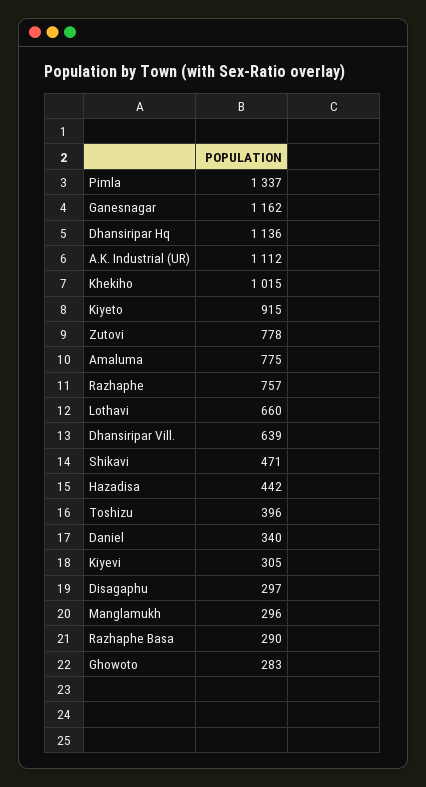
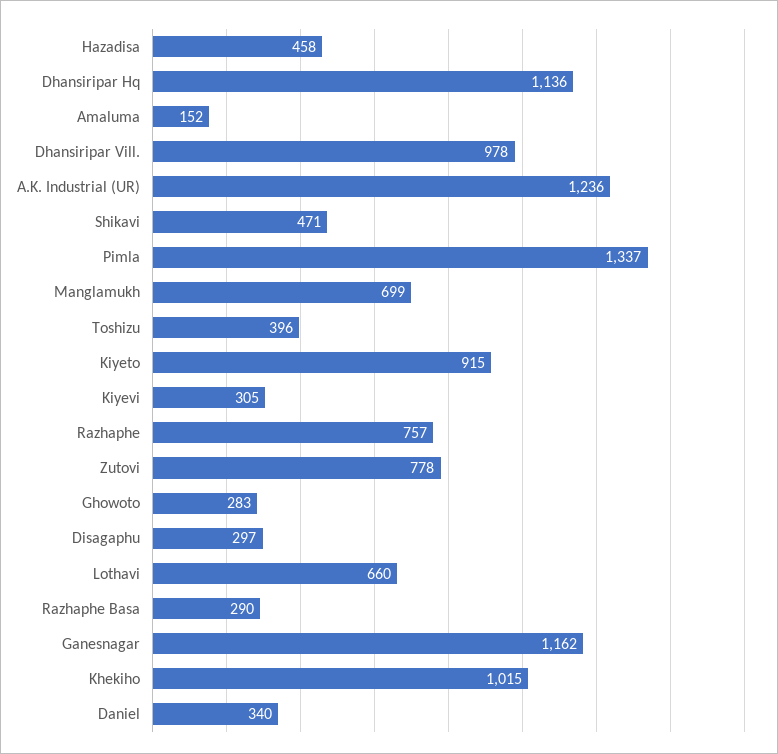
A.K. Industrial (UR): 1112 -> 1236
Amaluma: 775 -> 152
Dhansiripar Vill.: 639 -> 978
Hazadisa: 442 -> 458
Manglamukh: 296 -> 699

